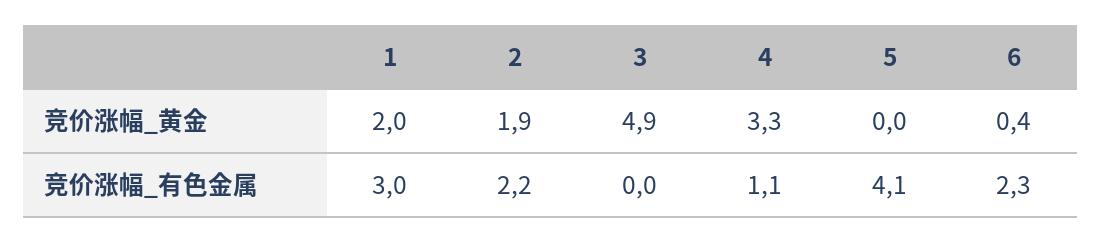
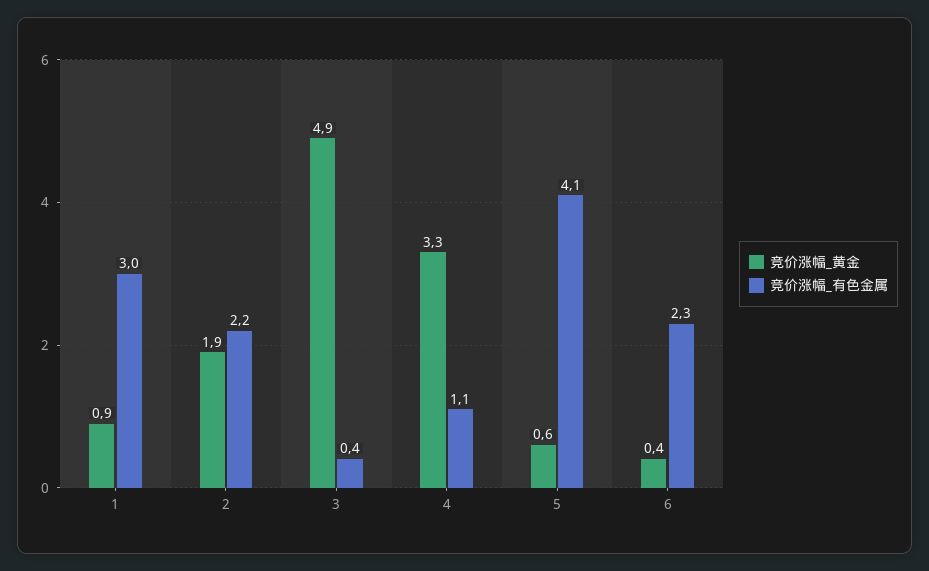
竞价涨幅_黄金, 1: 2 -> 0.9
竞价涨幅_黄金, 5: 0 -> 0.6
竞价涨幅_有色金属, 3: 0 -> 0.4

